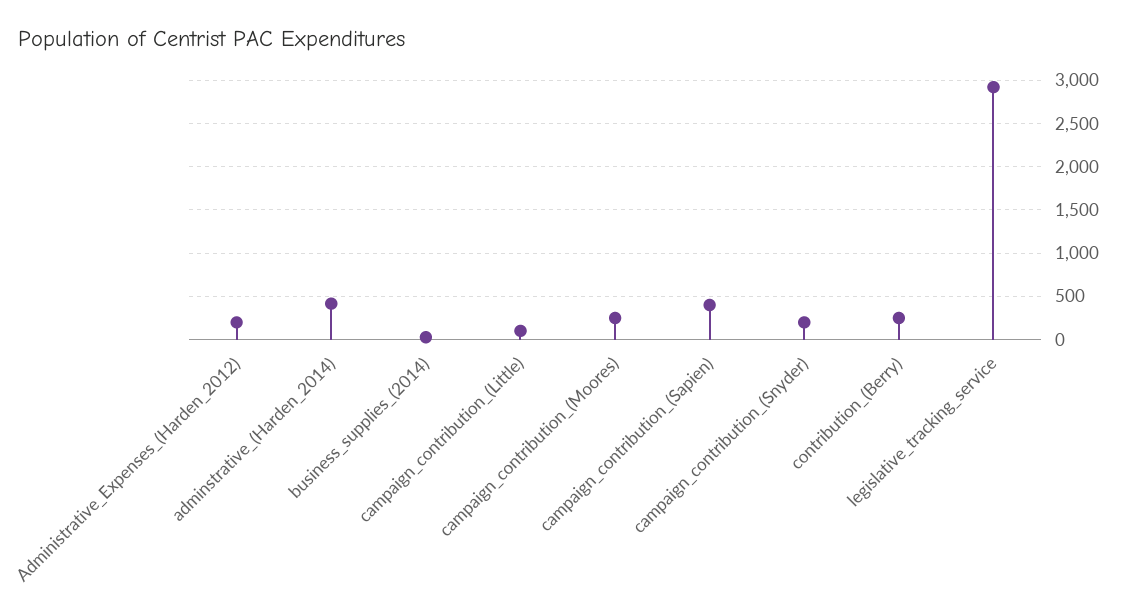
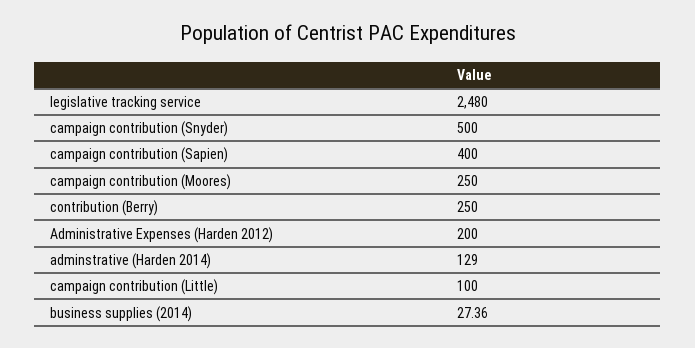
adminstrative_(Harden_2014): 400 -> 129
campaign_contribution_(Snyder): 200 -> 500
legislative_tracking_service: 2900 -> 2480

